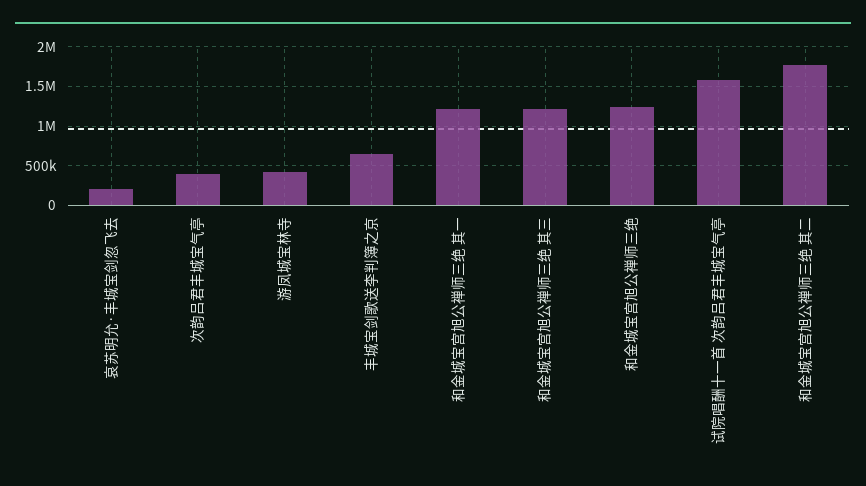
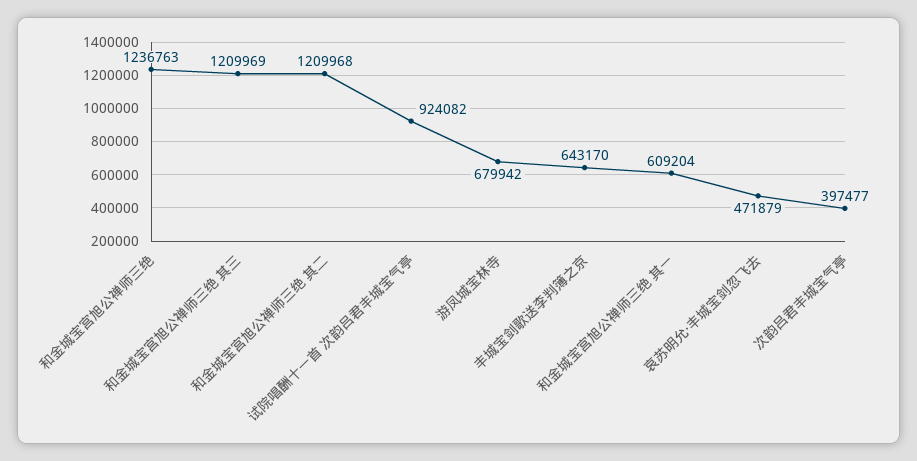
哀苏明允·丰城宝剑忽飞去: 200000 -> 471879
游凤城宝林寺: 400000 -> 679942
和金城宝宫旭公禅师三绝 其一: 1200000 -> 609204
试院唱酬十一首 次韵吕君丰城宝气亭: 1600000 -> 924082
和金城宝宫旭公禅师三绝 其二: 1800000 -> 1209968

